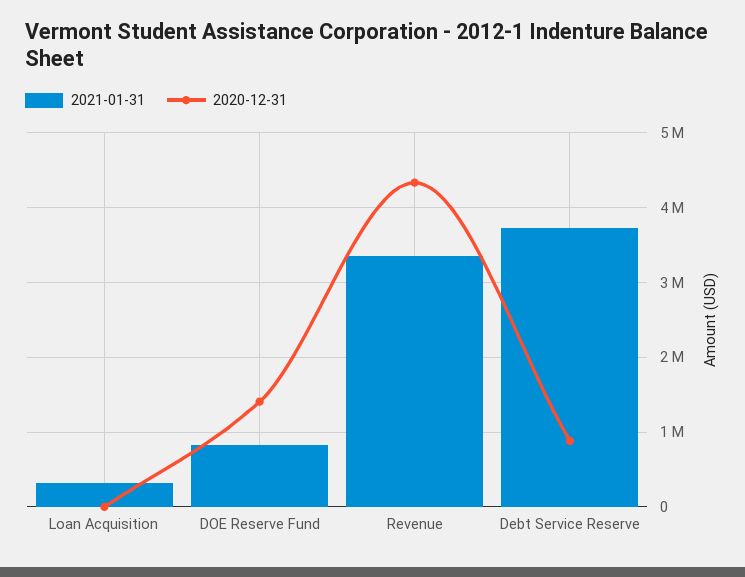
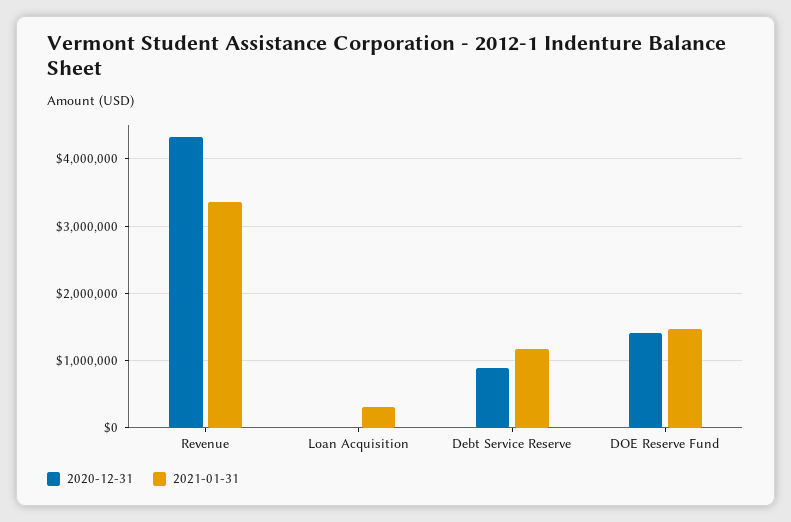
2021-01-31, DOE Reserve Fund: 800000 -> 1500000
2021-01-31, Debt Service Reserve: 3700000 -> 1200000

